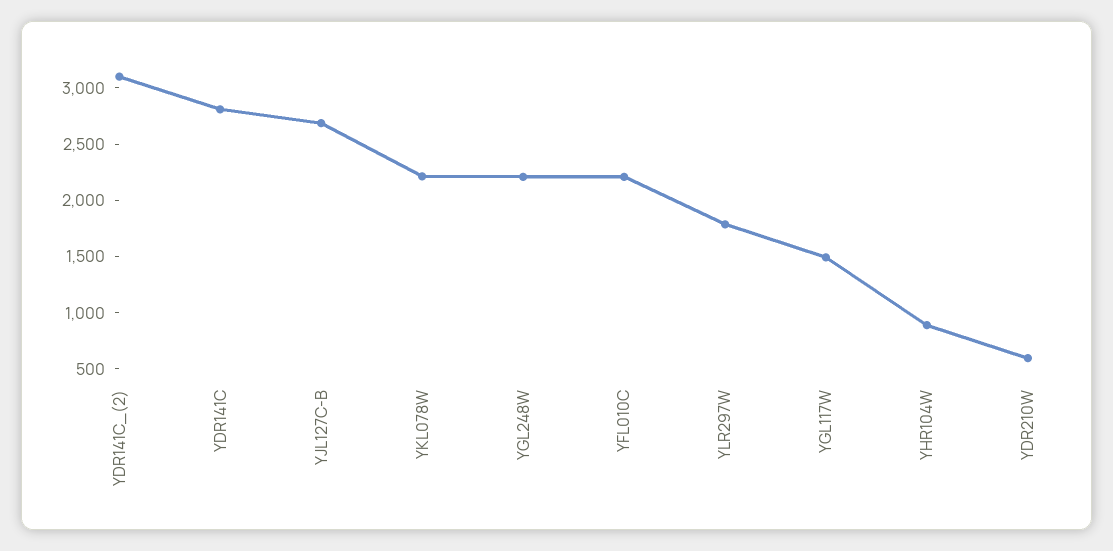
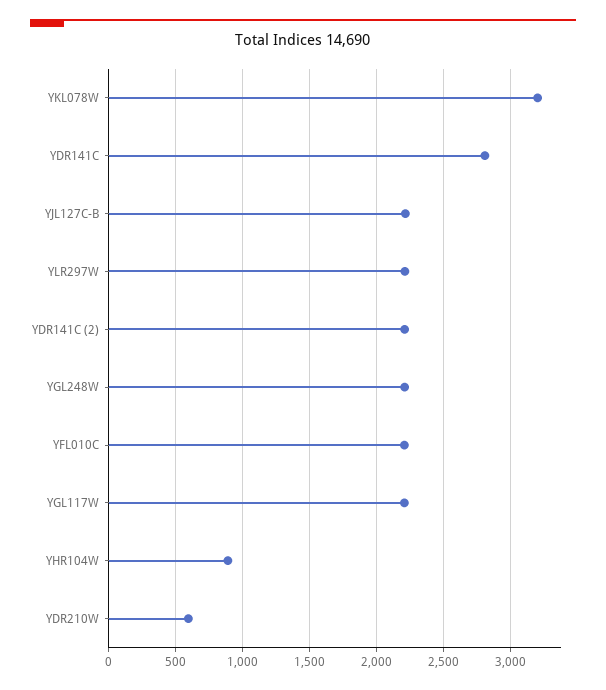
YDR141C_(2): 3100 -> 2200
YJL127C-B: 2700 -> 2200
YKL078W: 2200 -> 3200
YLR297W: 1800 -> 2200
YGL117W: 1500 -> 2200

